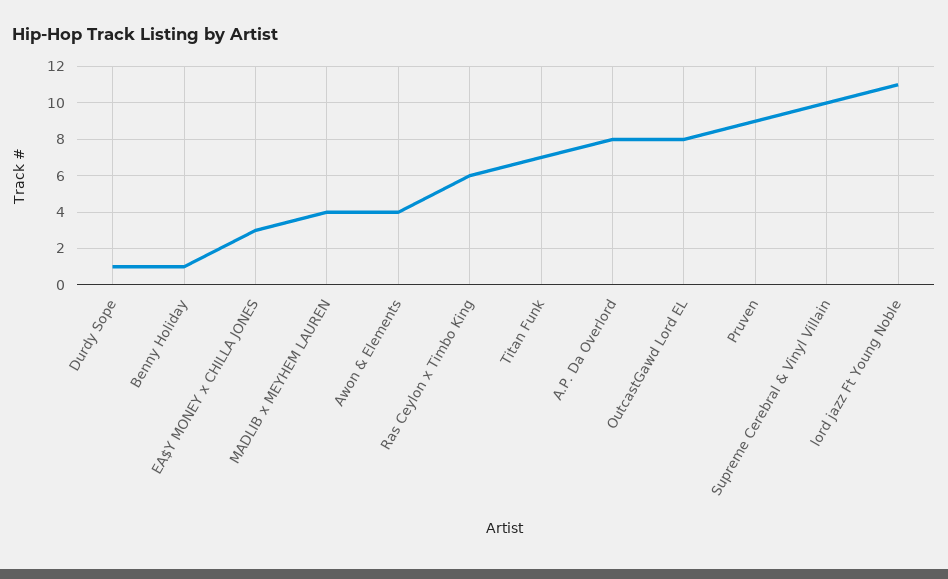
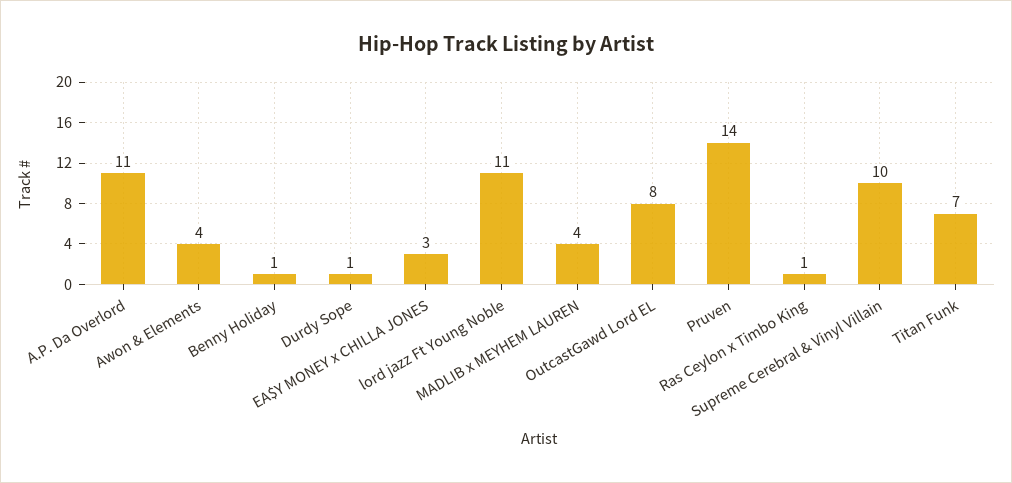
Ras Ceylon x Timbo King: 6 -> 1
A.P. Da Overlord: 8 -> 11
Pruven: 9 -> 14

